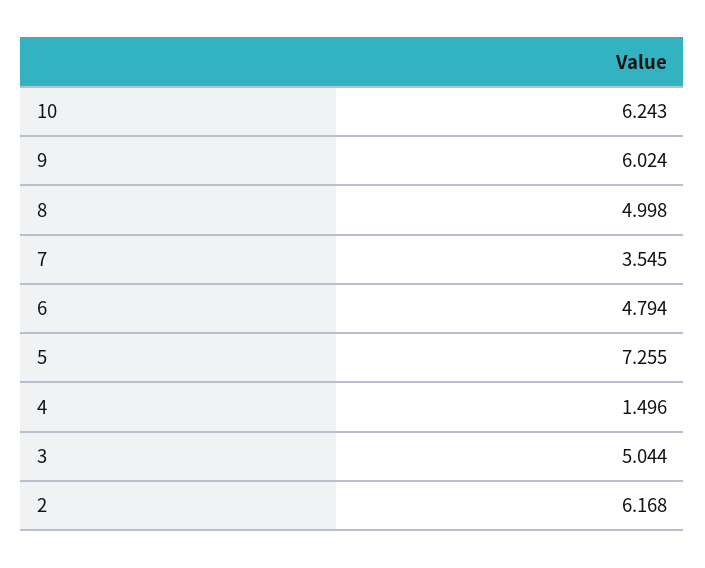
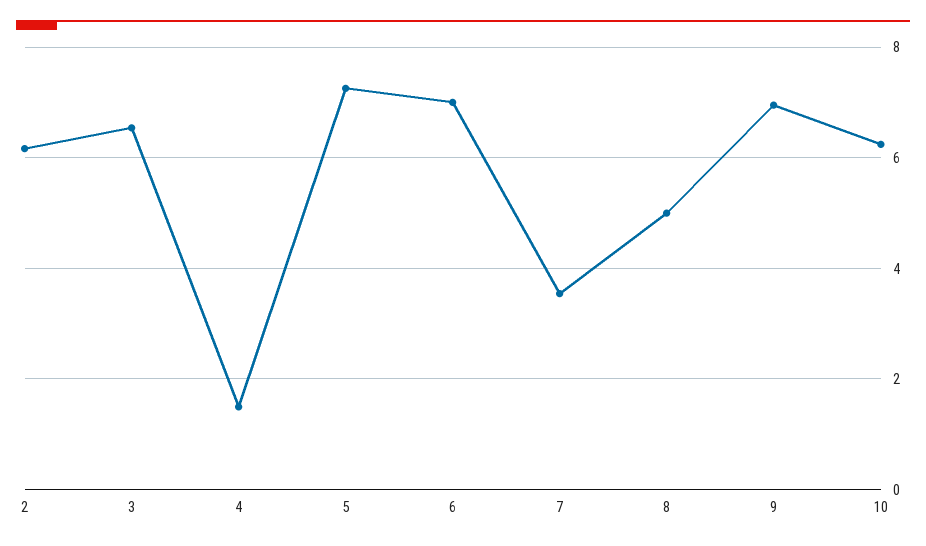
9: 6.024 -> 7
6: 4.794 -> 7
3: 5.044 -> 6.6

